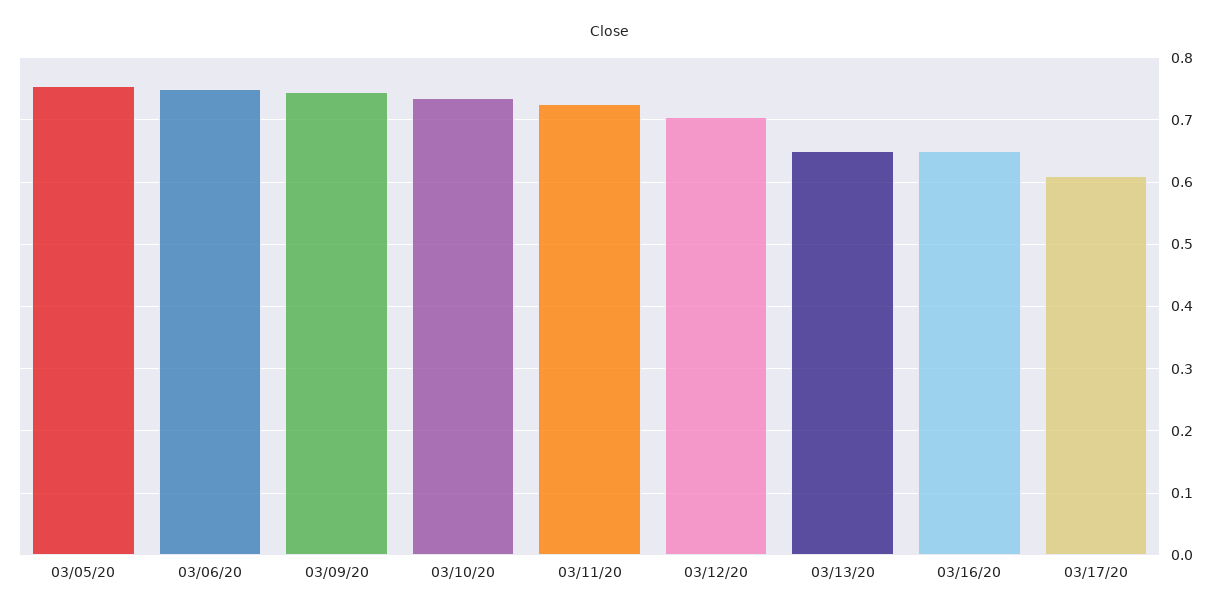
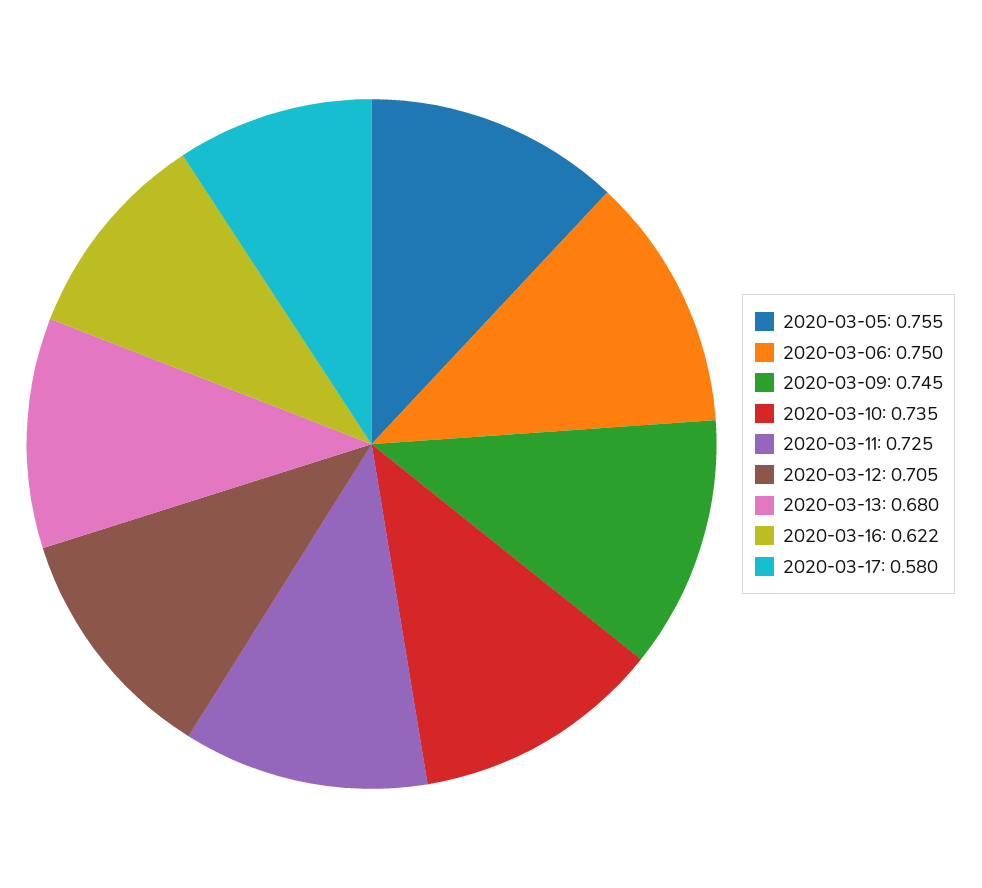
03/13/20: 0.65 -> 0.68
03/16/20: 0.65 -> 0.622
03/17/20: 0.61 -> 0.58

